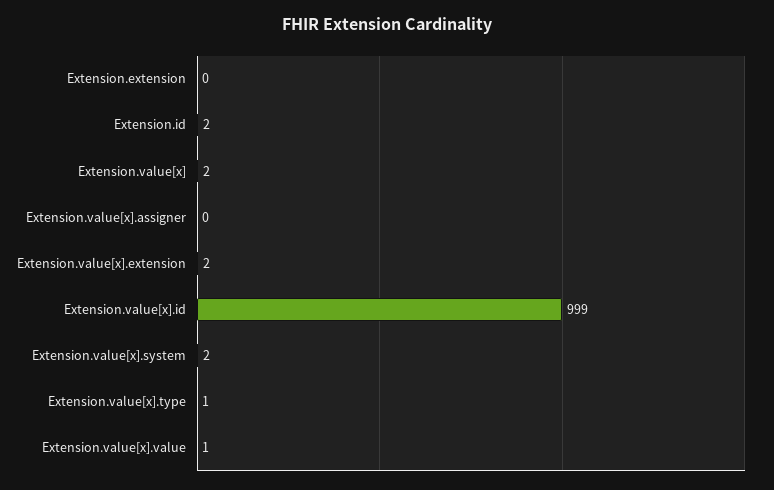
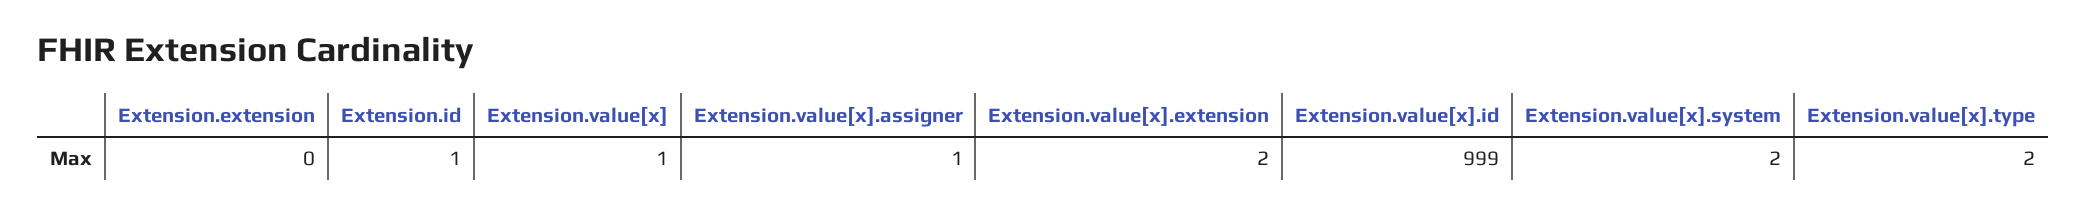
Extension.id: 2 -> 1
Extension.value[x]: 2 -> 1
Extension.value[x].assigner: 0 -> 1
Extension.value[x].type: 1 -> 2
Extension.value[x].value: 1 -> none

